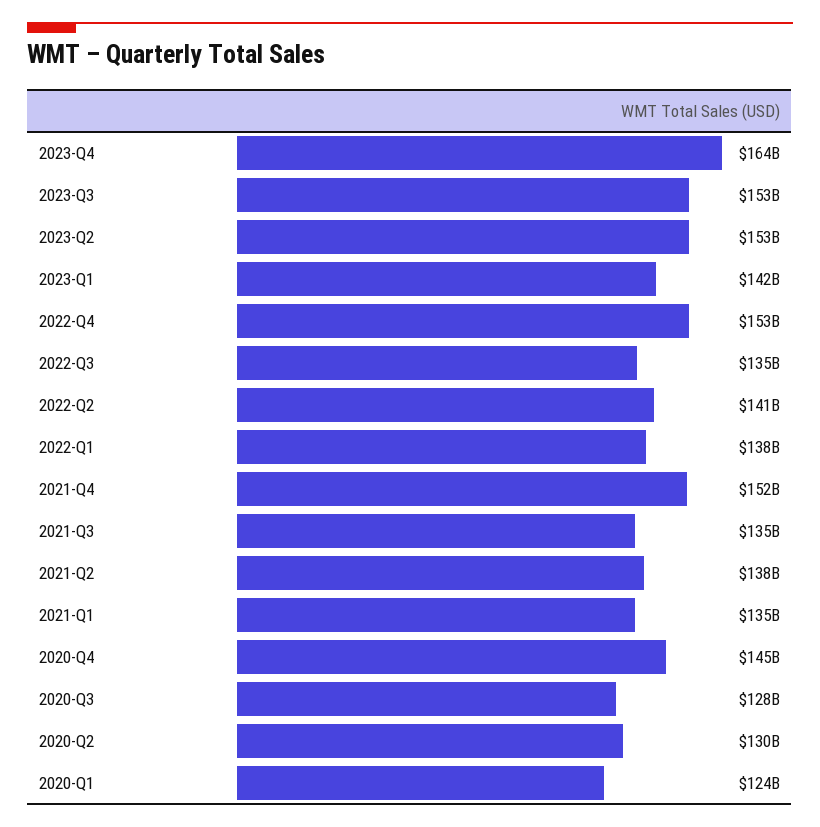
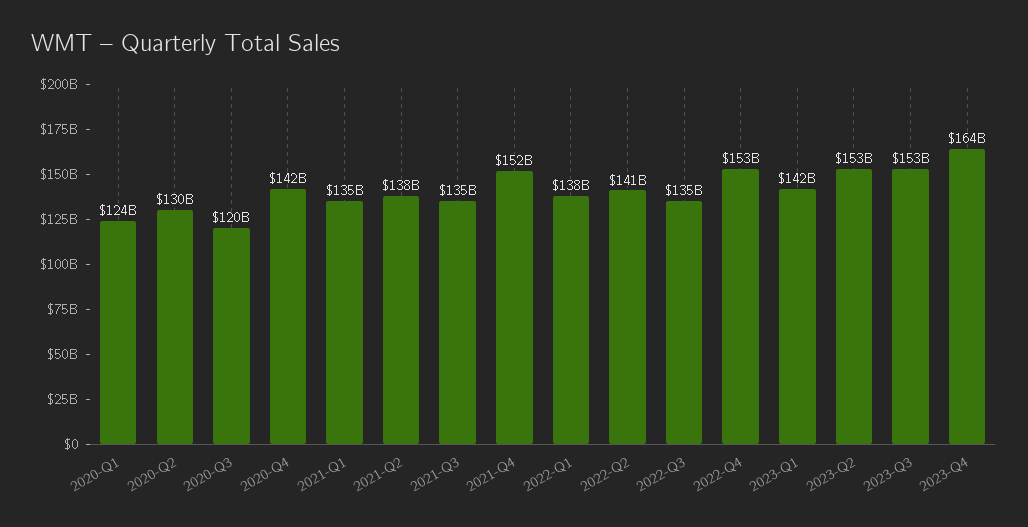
2020-Q4: 145000000000 -> 142000000000
2020-Q3: 128000000000 -> 120000000000

